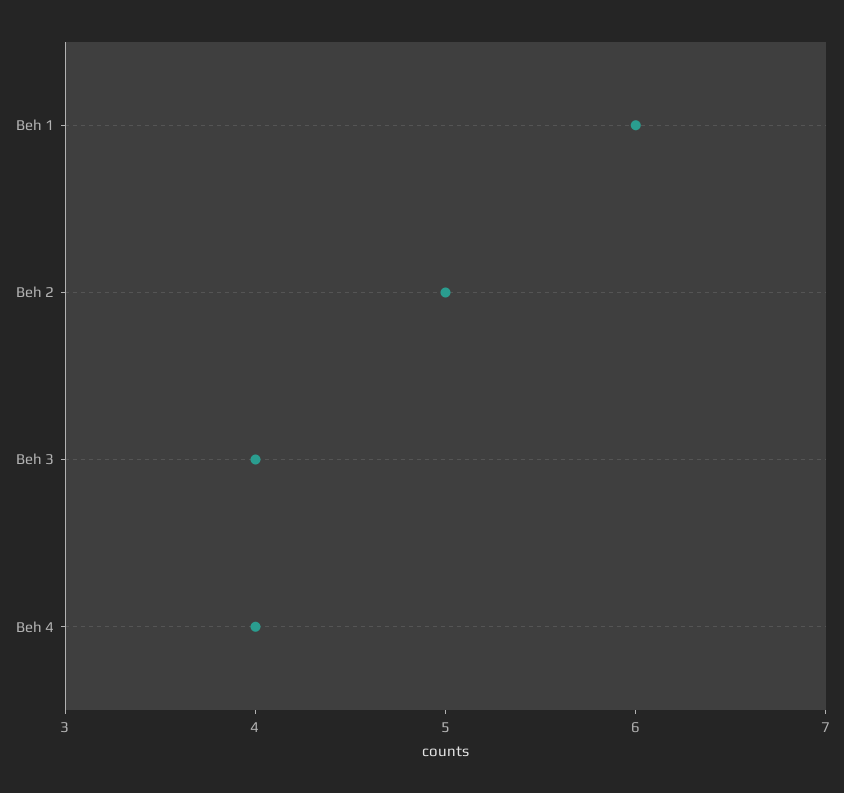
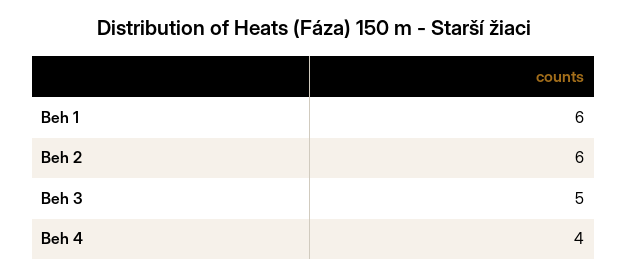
Beh 2: 5 -> 6
Beh 3: 4 -> 5

